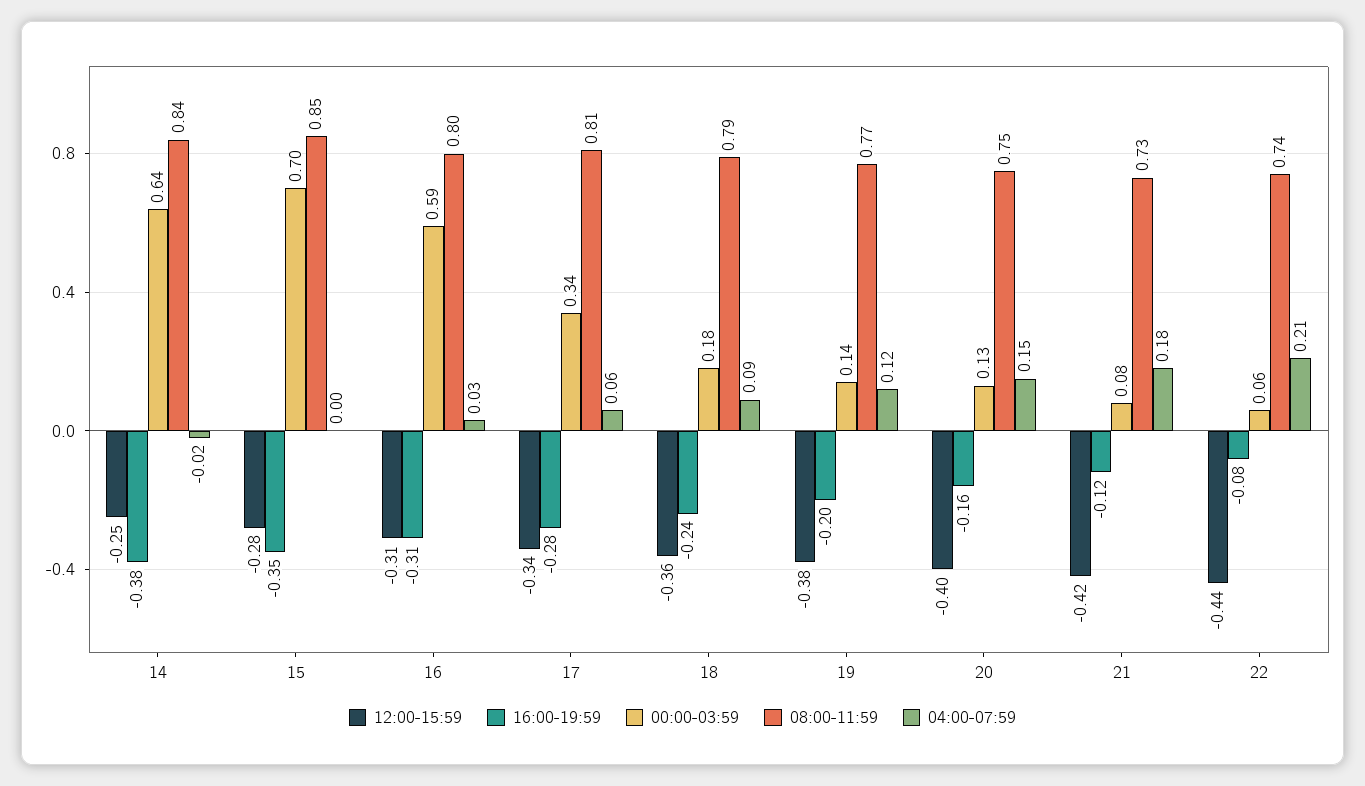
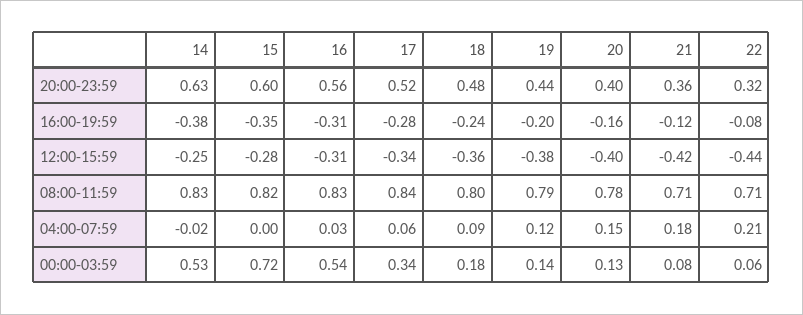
00:00-03:59, 14: 0.64 -> 0.53
08:00-11:59, 14: 0.84 -> 0.83
00:00-03:59, 15: 0.7 -> 0.72
08:00-11:59, 15: 0.85 -> 0.82
00:00-03:59, 16: 0.59 -> 0.54
08:00-11:59, 16: 0.8 -> 0.83
08:00-11:59, 17: 0.81 -> 0.84
08:00-11:59, 18: 0.79 -> 0.8
08:00-11:59, 19: 0.77 -> 0.79
08:00-11:59, 20: 0.75 -> 0.78
08:00-11:59, 21: 0.73 -> 0.71
08:00-11:59, 22: 0.74 -> 0.71
20:00-23:59, 14: none -> 0.63
20:00-23:59, 15: none -> 0.6
20:00-23:59, 16: none -> 0.56
20:00-23:59, 17: none -> 0.52
20:00-23:59, 18: none -> 0.48
20:00-23:59, 19: none -> 0.44
20:00-23:59, 20: none -> 0.4
20:00-23:59, 21: none -> 0.36
20:00-23:59, 22: none -> 0.32

